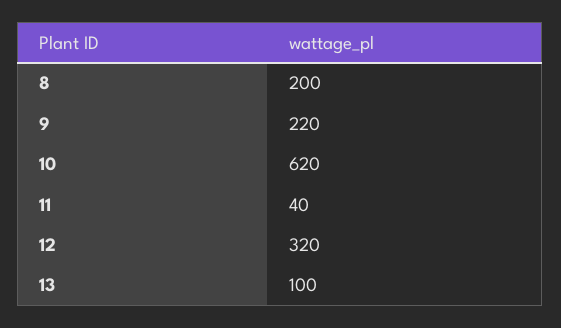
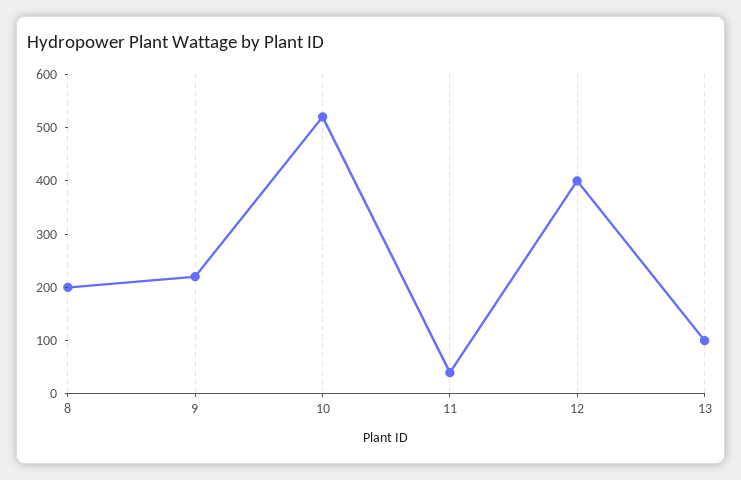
10: 620 -> 520
12: 320 -> 400

